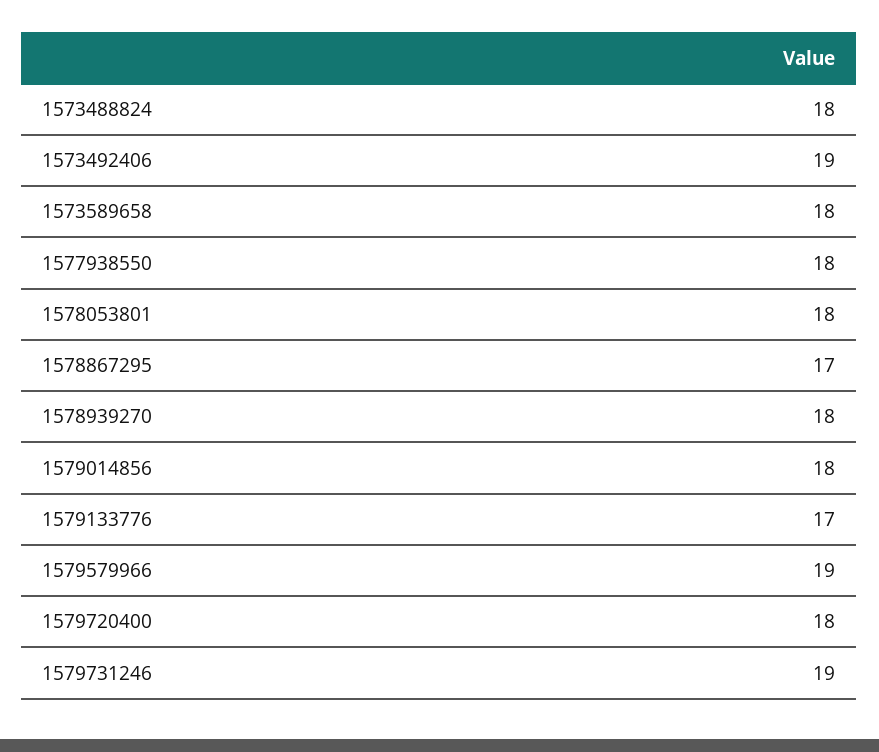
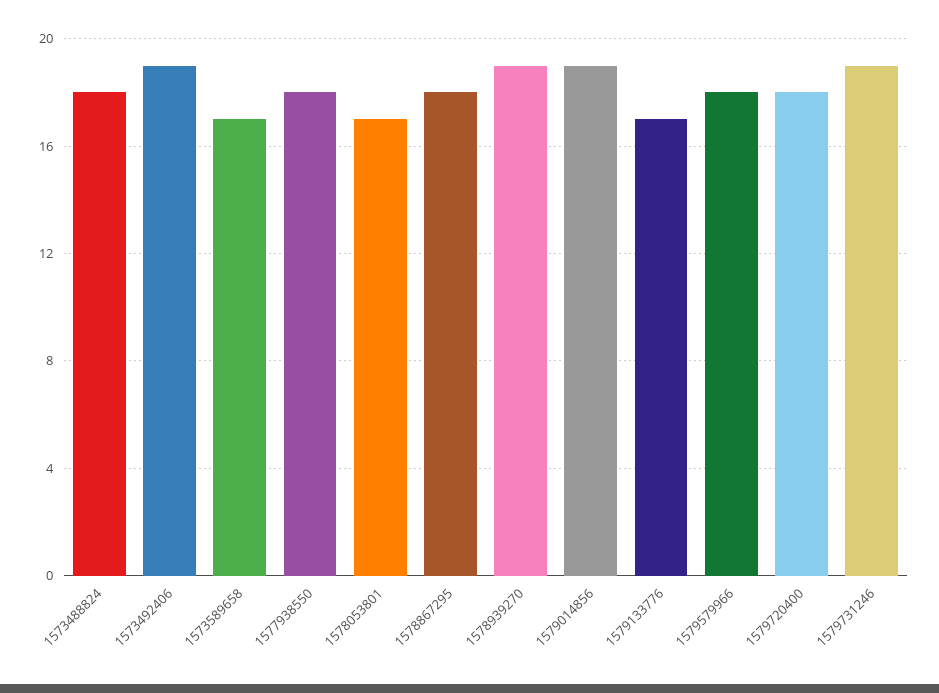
1573589658: 18 -> 17
1578053801: 18 -> 17
1578867295: 17 -> 18
1578939270: 18 -> 19
1579014856: 18 -> 19
1579579966: 19 -> 18

